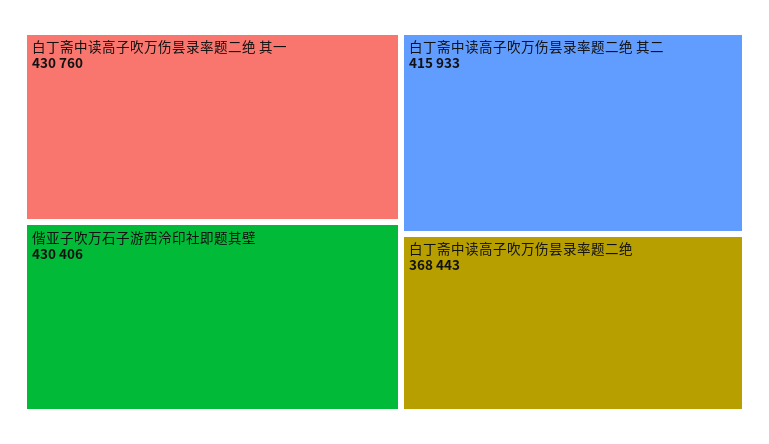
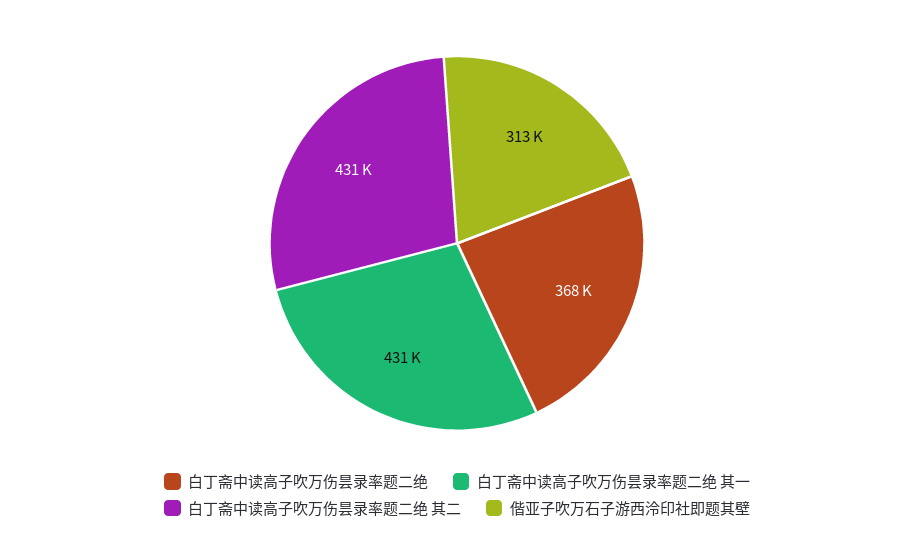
偕亚子吹万石子游西泠印社即题其壁: 430406 -> 313000
白丁斋中读高子吹万伤昙录率题二绝 其二: 415933 -> 431000

